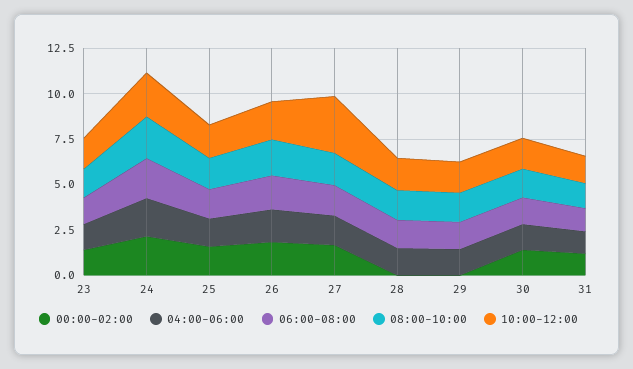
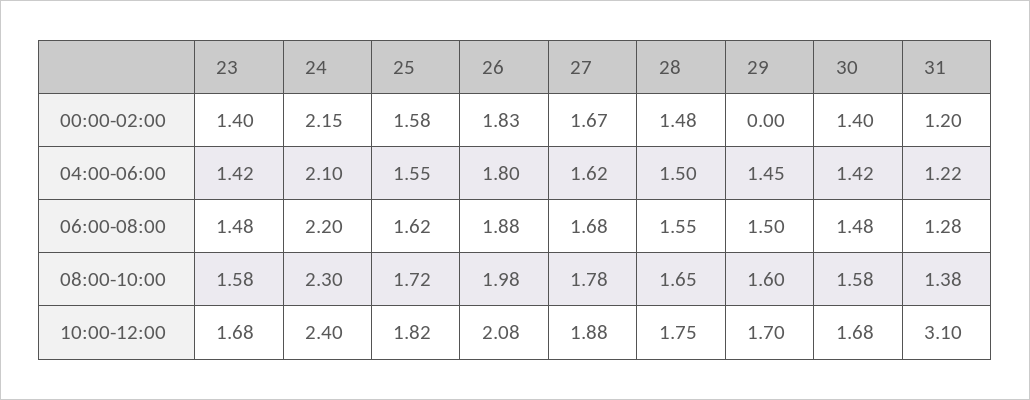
10:00-12:00, 27: 3 -> 1.88
00:00-02:00, 28: 0 -> 1.48
10:00-12:00, 31: 1.5 -> 3.1

